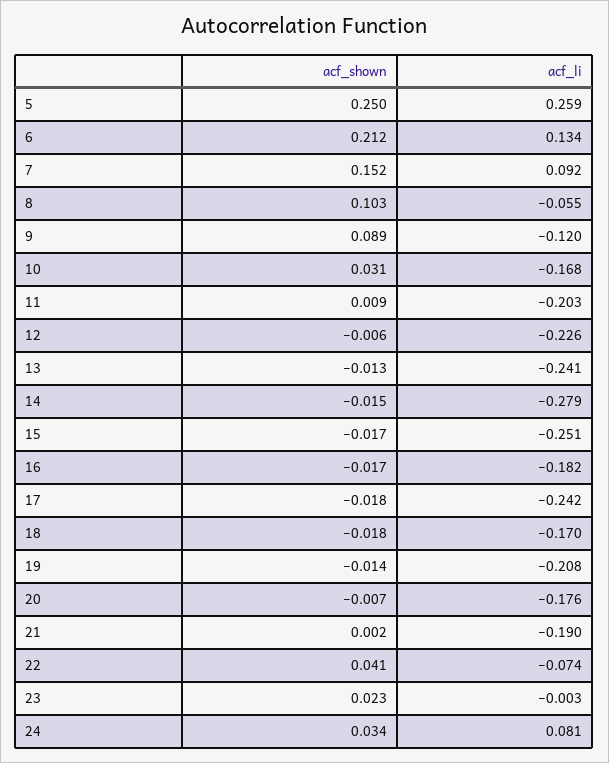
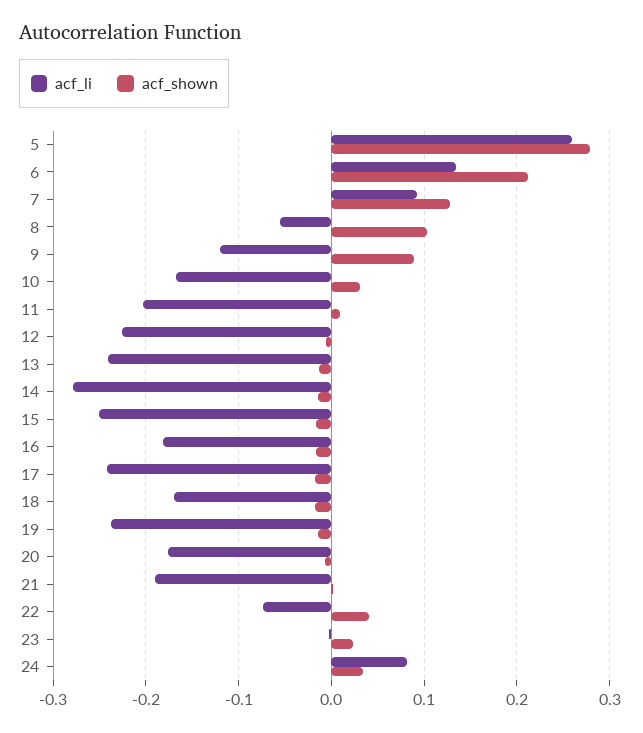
acf_shown, 5: 0.25 -> 0.28
acf_shown, 7: 0.152 -> 0.13
acf_li, 19: -0.208 -> -0.24

